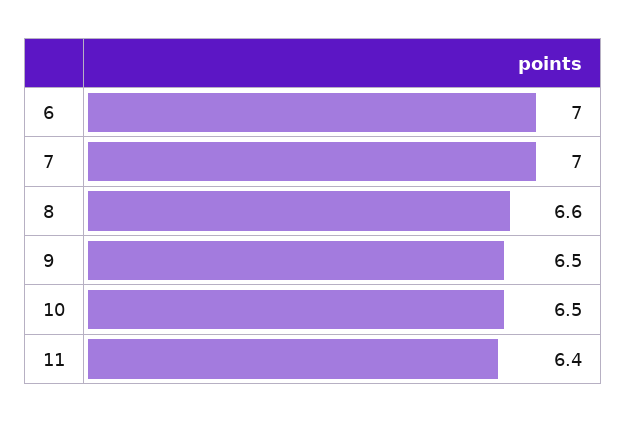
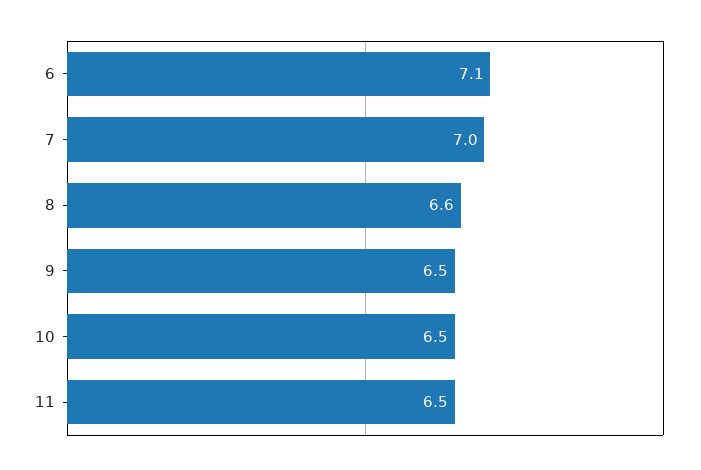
6: 7 -> 7.1
11: 6.4 -> 6.5

